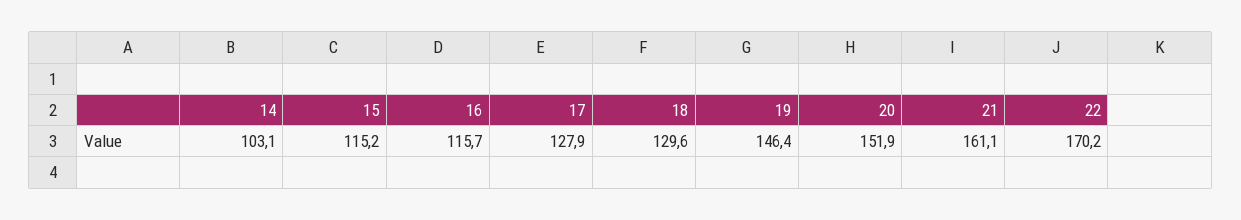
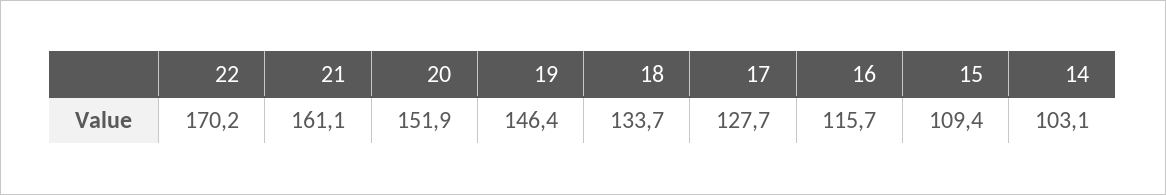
15: 115.2 -> 109.4
17: 127.9 -> 127.7
18: 129.6 -> 133.7

